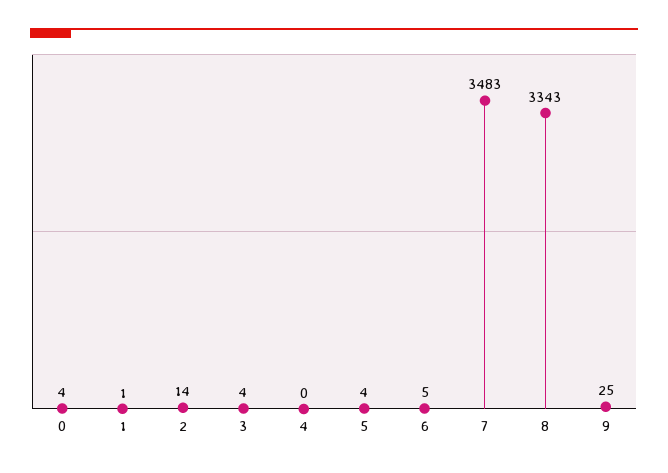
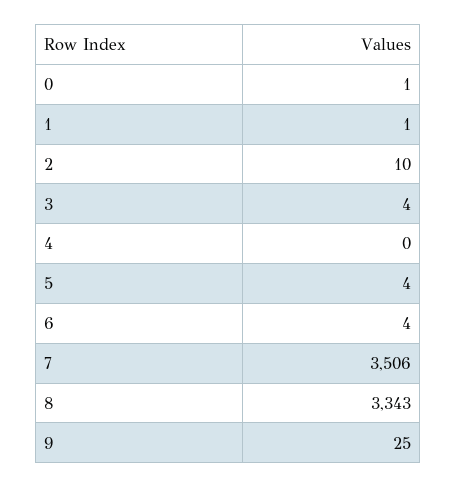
0: 4 -> 1
2: 14 -> 10
6: 5 -> 4
7: 3483 -> 3506

